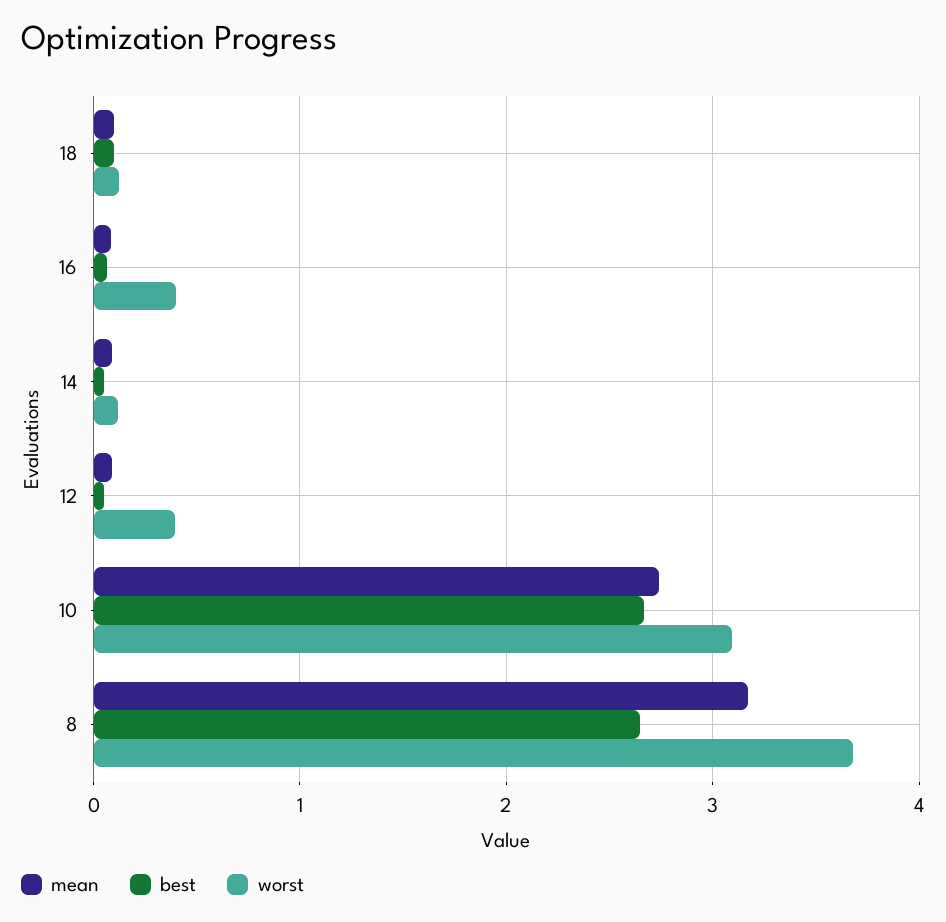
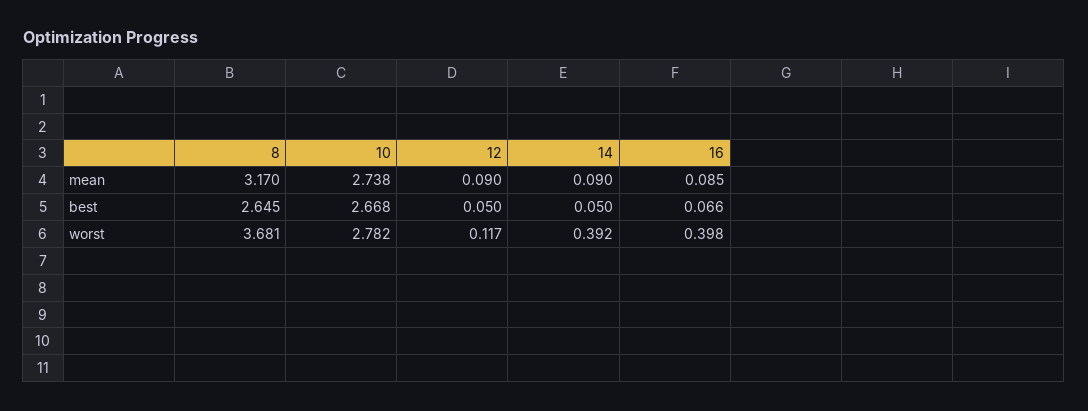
mean, 18: 0.1 -> none
best, 18: 0.1 -> none
worst, 18: 0.1 -> none
worst, 14: 0.1 -> 0.392
worst, 12: 0.4 -> 0.117
worst, 10: 3.1 -> 2.782

